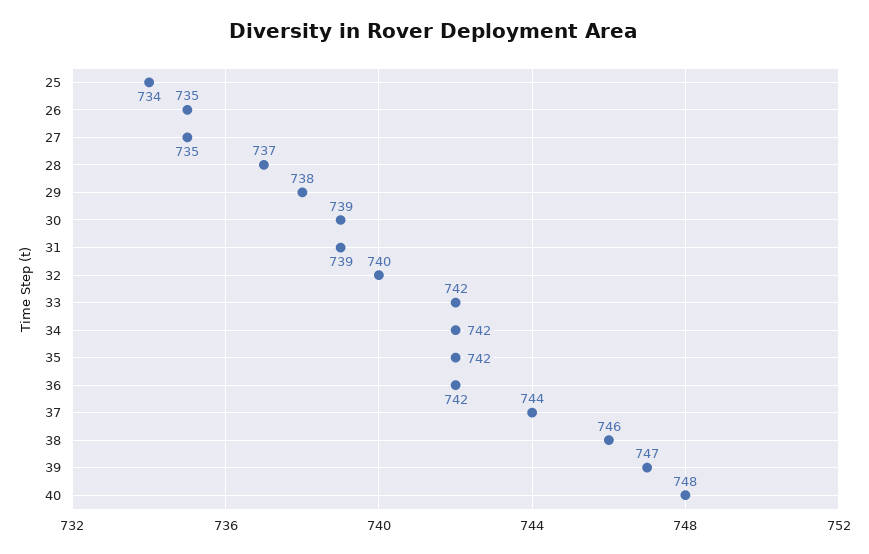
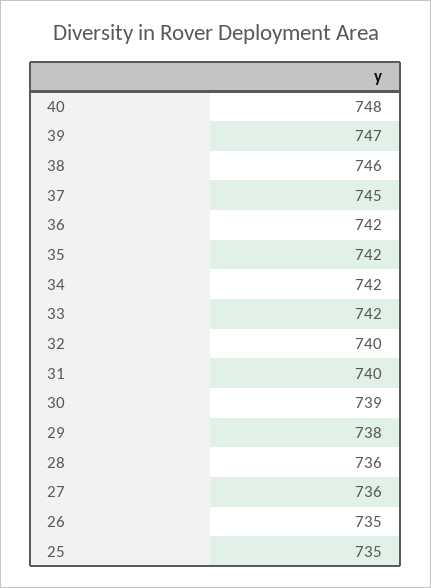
25: 734 -> 735
27: 735 -> 736
28: 737 -> 736
31: 739 -> 740
37: 744 -> 745

